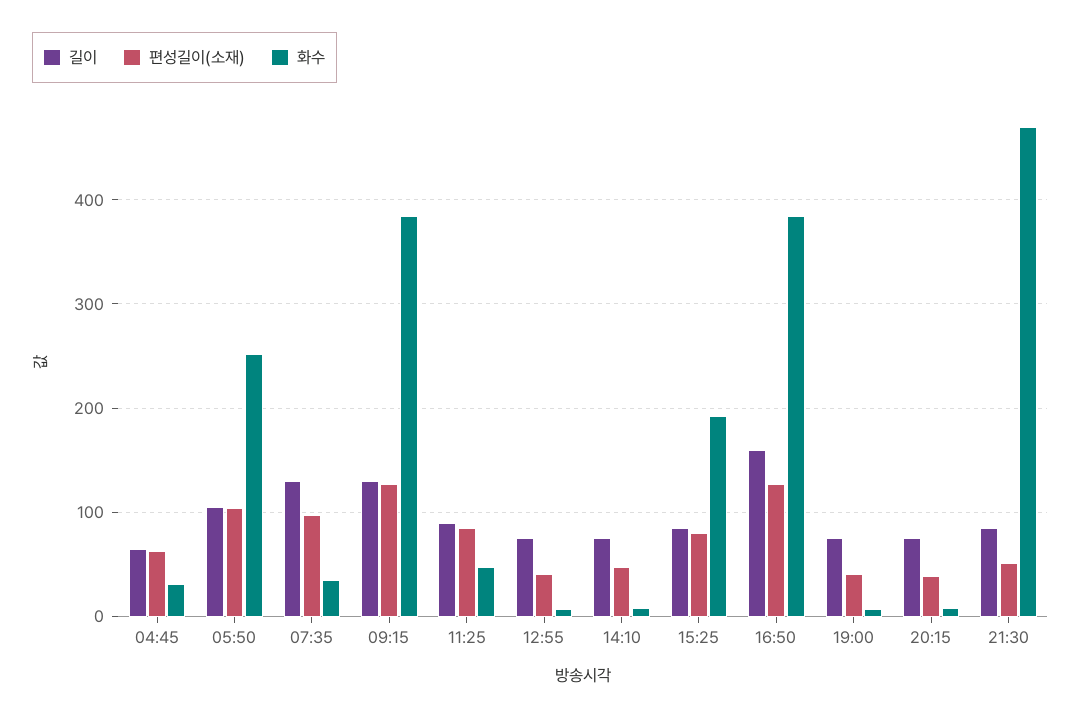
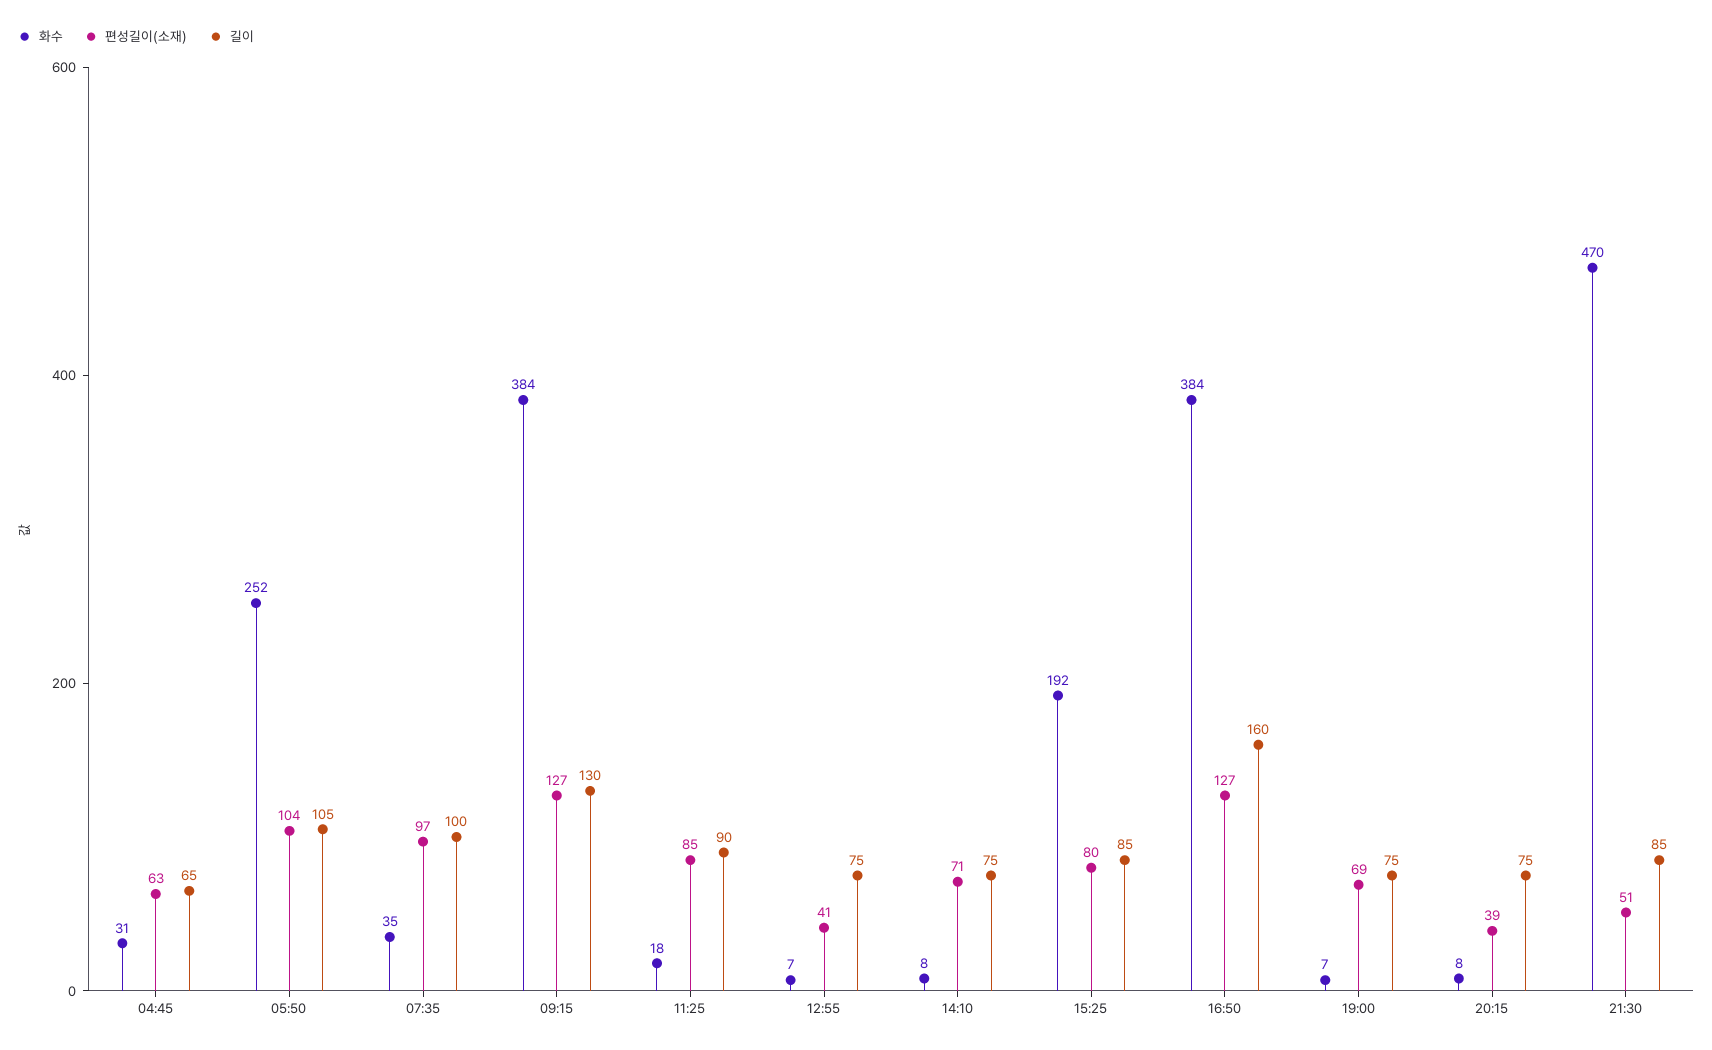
길이, 07:35: 130 -> 100
화수, 11:25: 50 -> 18
편성길이(소재), 14:10: 50 -> 71
편성길이(소재), 19:00: 40 -> 69

